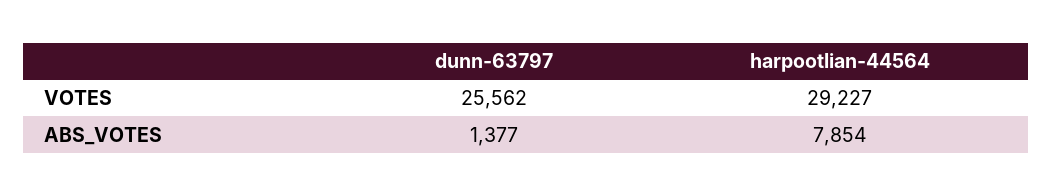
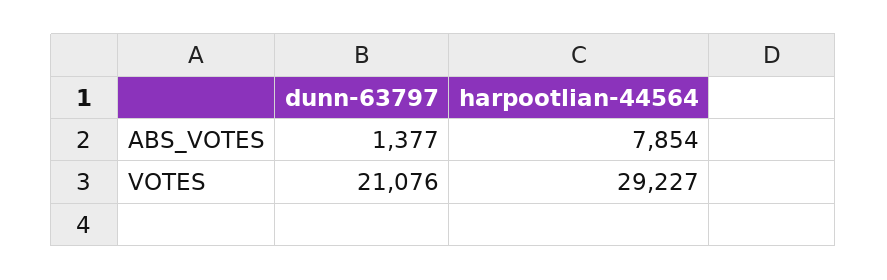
dunn-63797, VOTES: 25562 -> 21076

